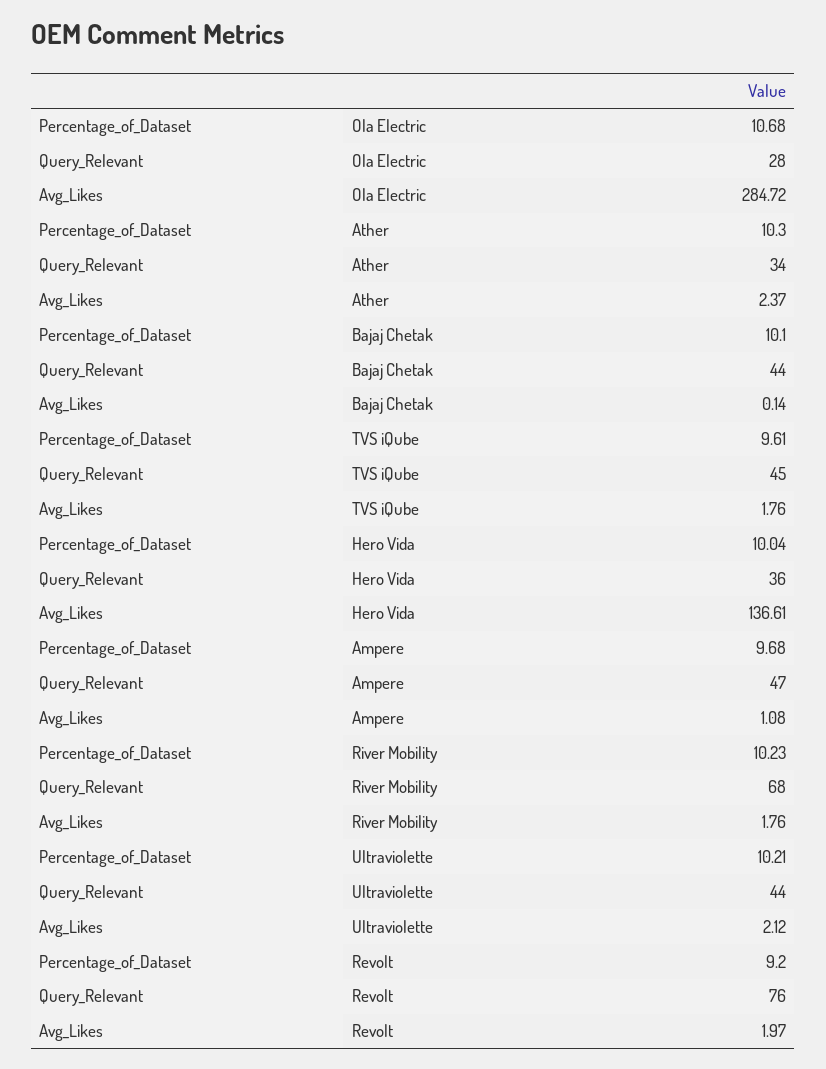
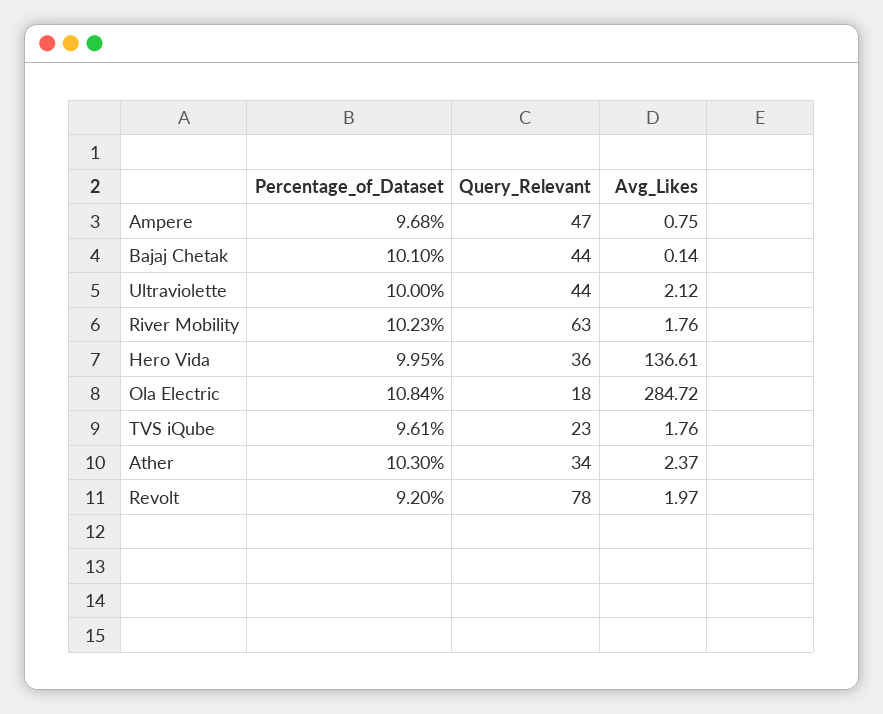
Percentage_of_Dataset, Ola Electric: 10.68 -> 10.84
Query_Relevant, Ola Electric: 28 -> 18
Query_Relevant, TVS iQube: 45 -> 23
Percentage_of_Dataset, Hero Vida: 10.04 -> 9.95
Avg_Likes, Ampere: 1.08 -> 0.75
Query_Relevant, River Mobility: 68 -> 63
Percentage_of_Dataset, Ultraviolette: 10.21 -> 10
Query_Relevant, Revolt: 76 -> 78

